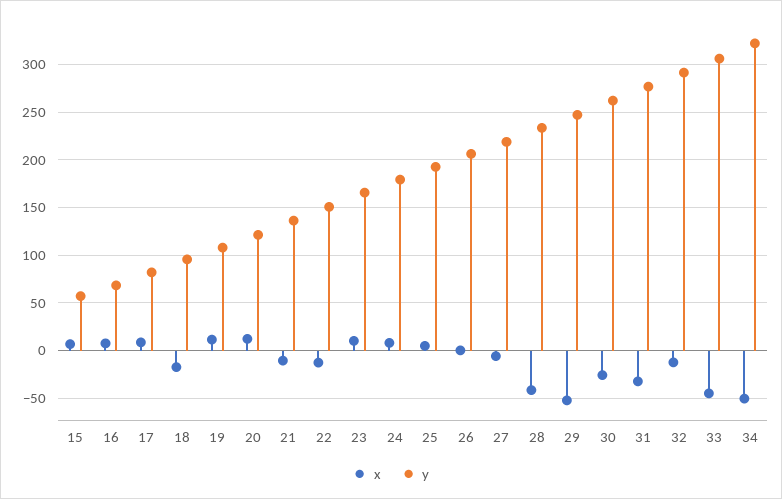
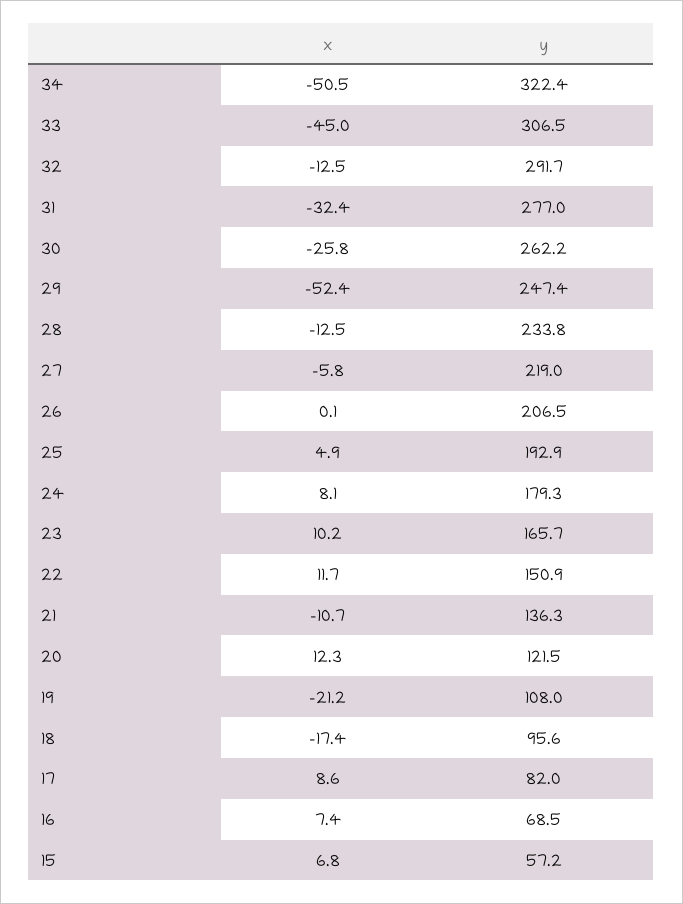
x, 19: 10 -> -21.2
x, 22: -10 -> 11.7
x, 28: -40 -> -12.5

